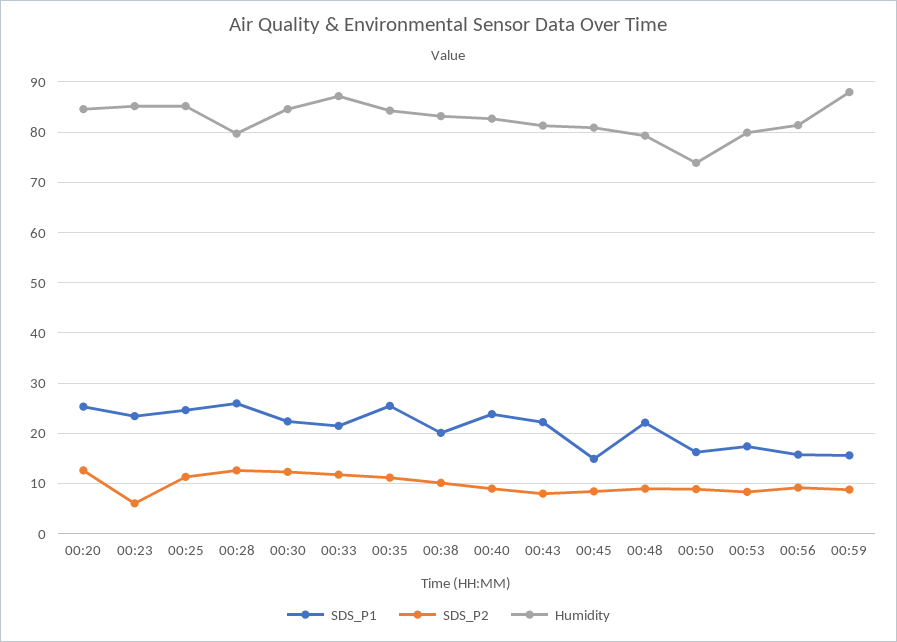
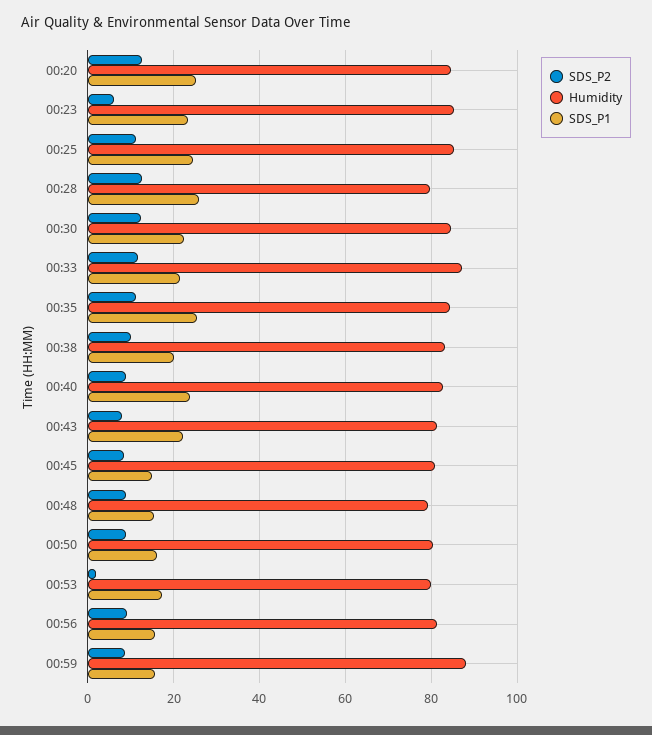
SDS_P1, 00:48: 22 -> 16
Humidity, 00:50: 74 -> 80
SDS_P2, 00:53: 8 -> 2

